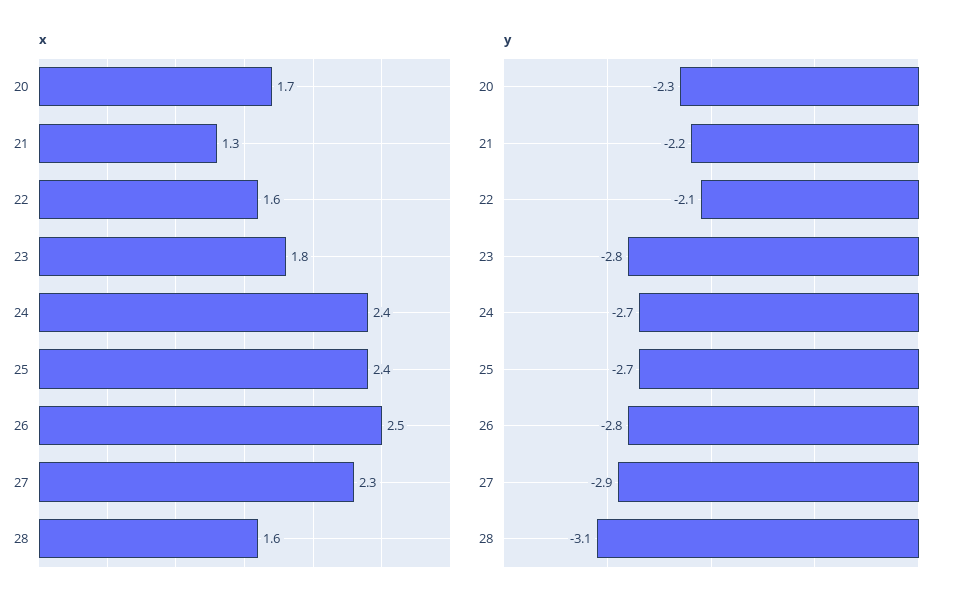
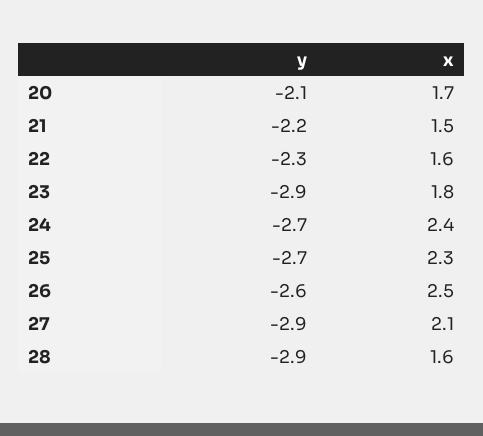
x, 21: 1.3 -> 1.5
x, 25: 2.4 -> 2.3
x, 27: 2.3 -> 2.1
y, 20: -2.3 -> -2.1
y, 22: -2.1 -> -2.3
y, 23: -2.8 -> -2.9
y, 26: -2.8 -> -2.6
y, 28: -3.1 -> -2.9

